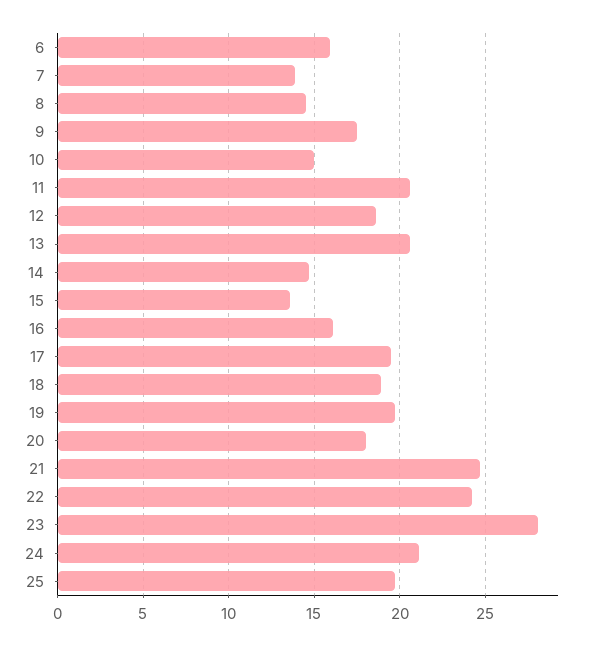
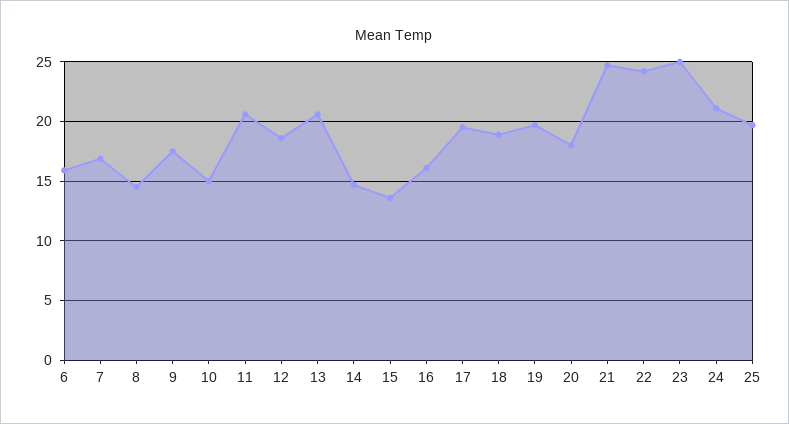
7: 14 -> 17
23: 28 -> 25

